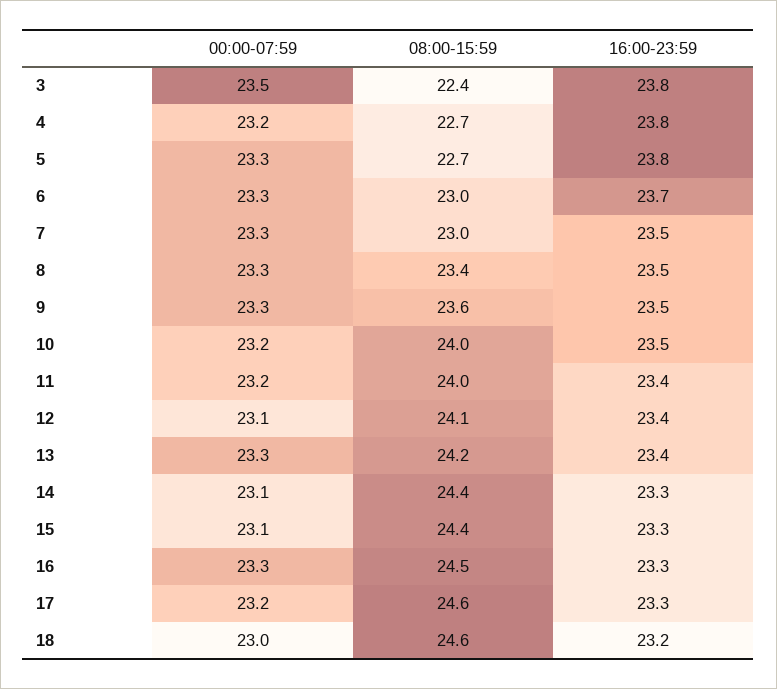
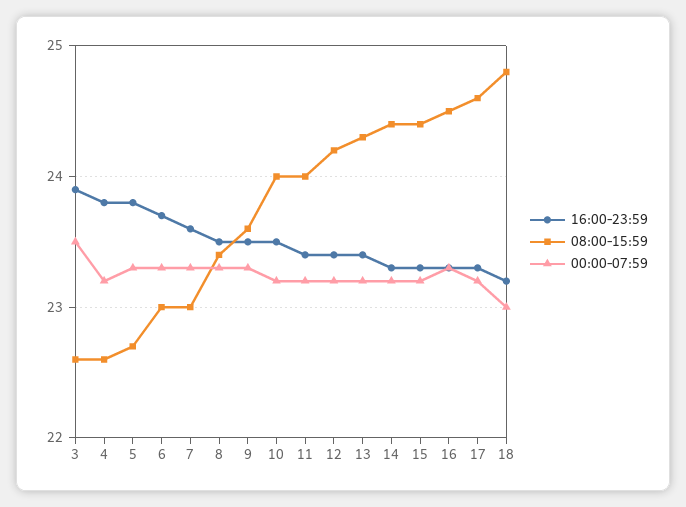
08:00-15:59, 3: 22.4 -> 22.6
16:00-23:59, 3: 23.8 -> 23.9
08:00-15:59, 4: 22.7 -> 22.6
16:00-23:59, 7: 23.5 -> 23.6
00:00-07:59, 12: 23.1 -> 23.2
08:00-15:59, 12: 24.1 -> 24.2
00:00-07:59, 13: 23.3 -> 23.2
08:00-15:59, 13: 24.2 -> 24.3
00:00-07:59, 14: 23.1 -> 23.2
00:00-07:59, 15: 23.1 -> 23.2
08:00-15:59, 18: 24.6 -> 24.8

